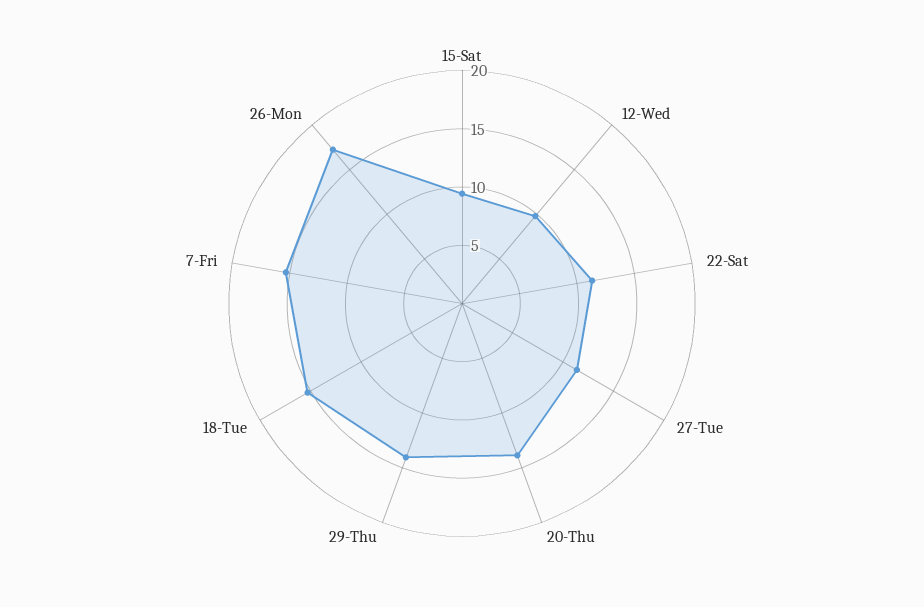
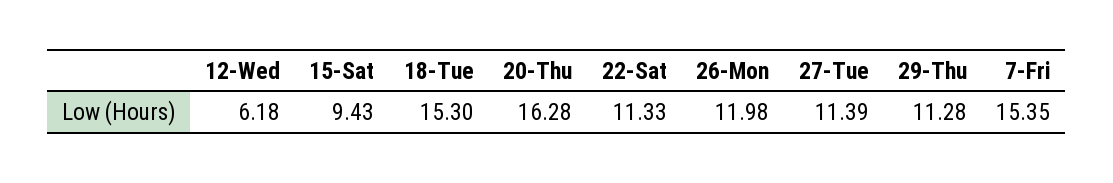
12-Wed: 10 -> 6.18
20-Thu: 14 -> 16.28
29-Thu: 14 -> 11.28
26-Mon: 17 -> 11.98

